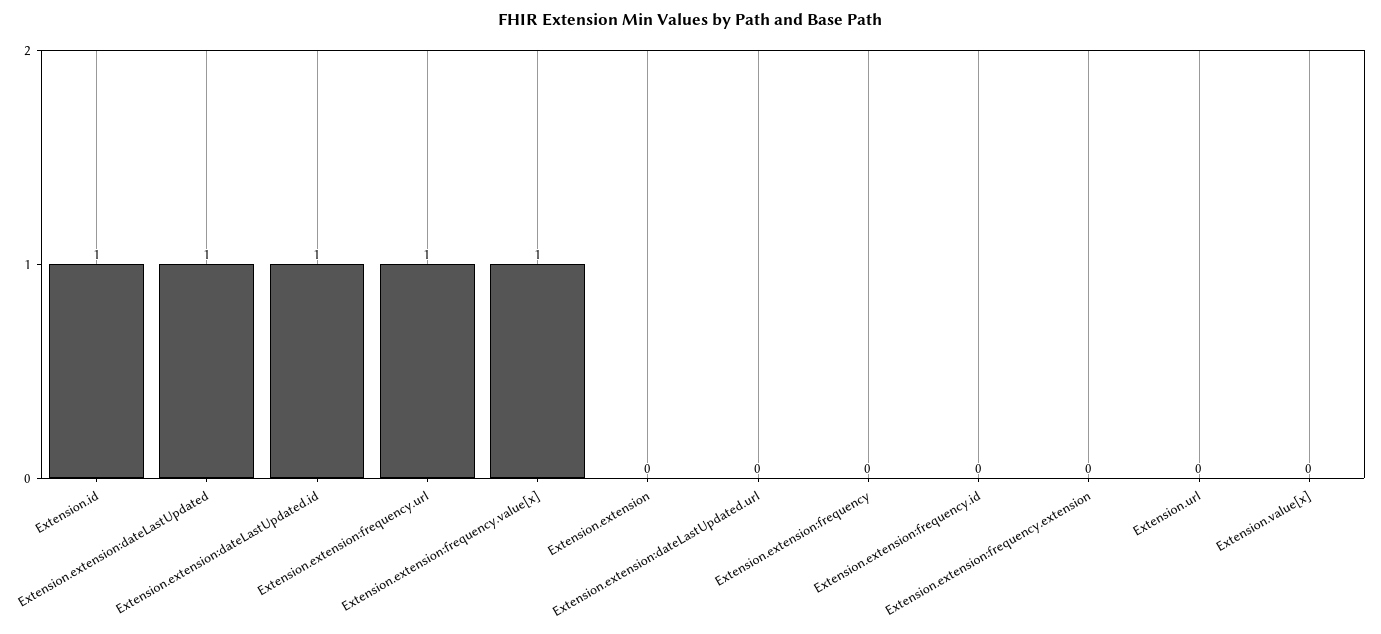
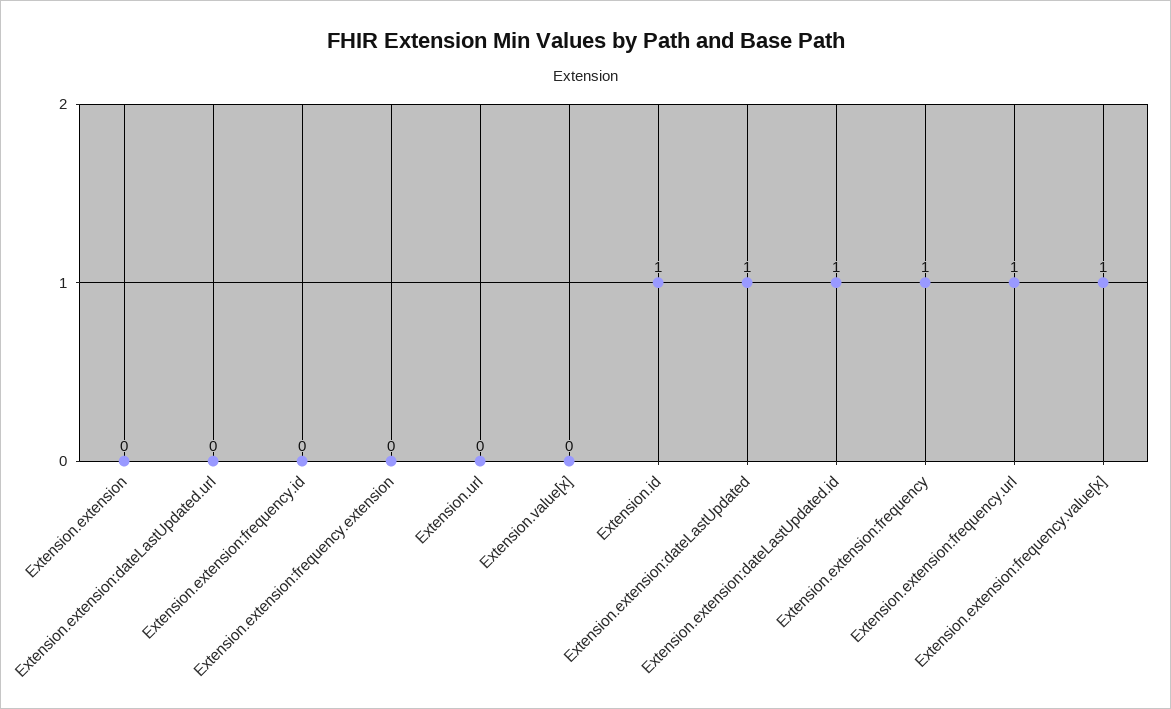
Extension.extension:frequency: 0 -> 1

